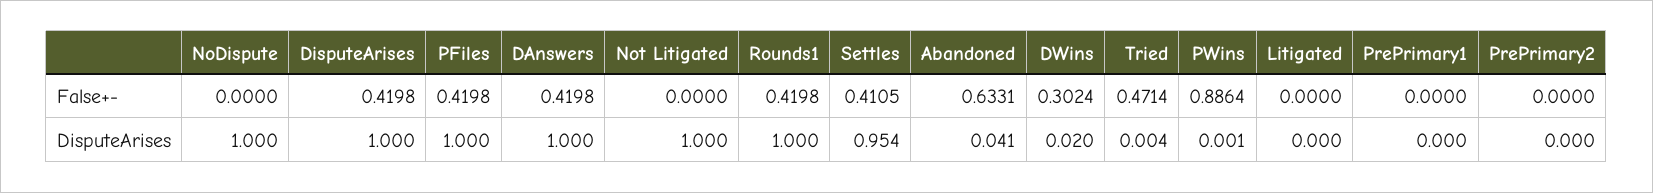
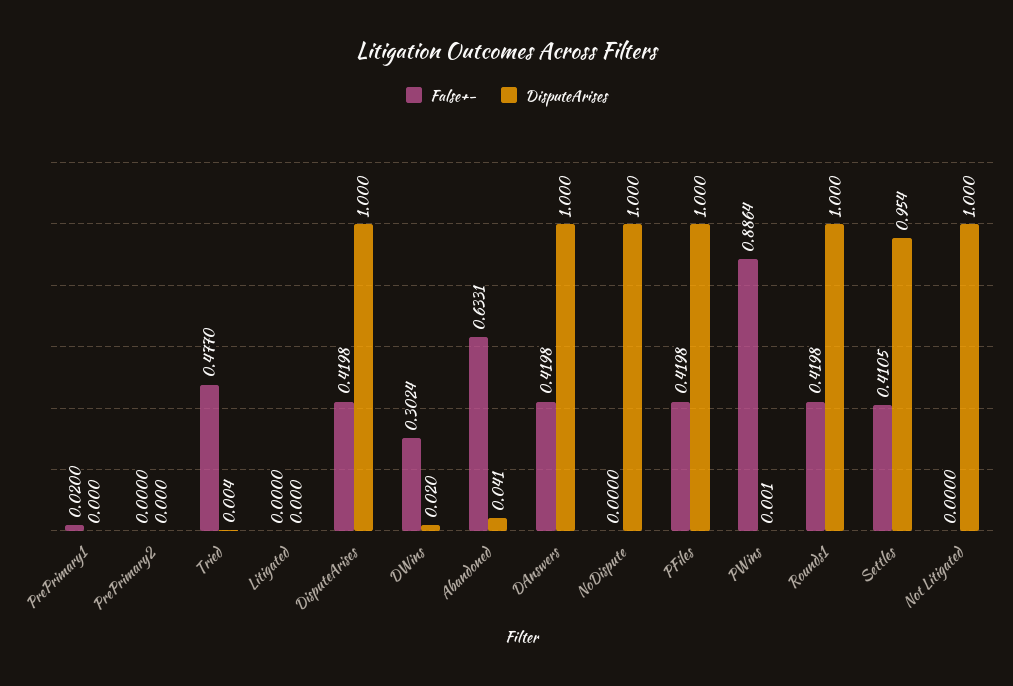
False+-, Tried: 0.4714 -> 0.477
False+-, PrePrimary1: 0 -> 0.02

